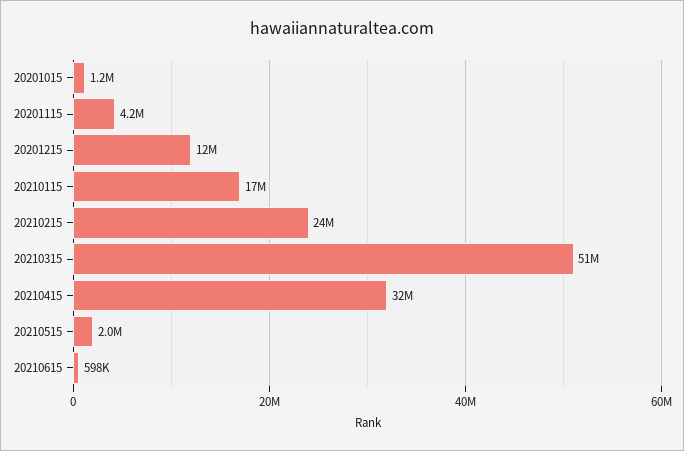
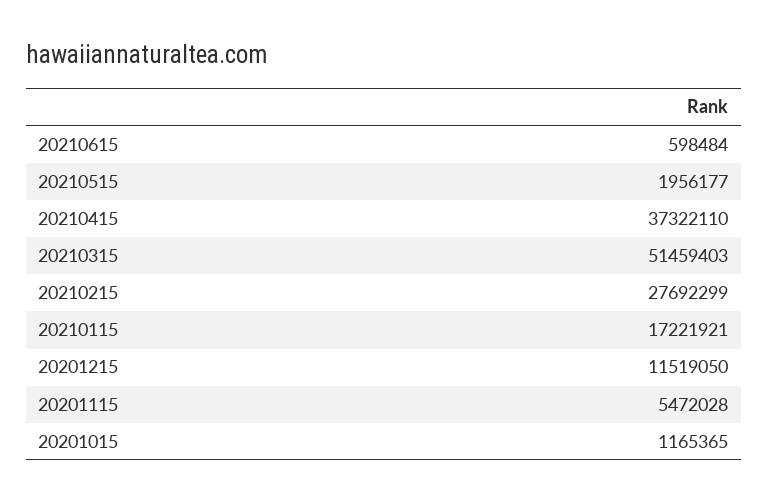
20201115: 4200000 -> 5472028
20210215: 24000000 -> 27692299
20210415: 32000000 -> 37322110

